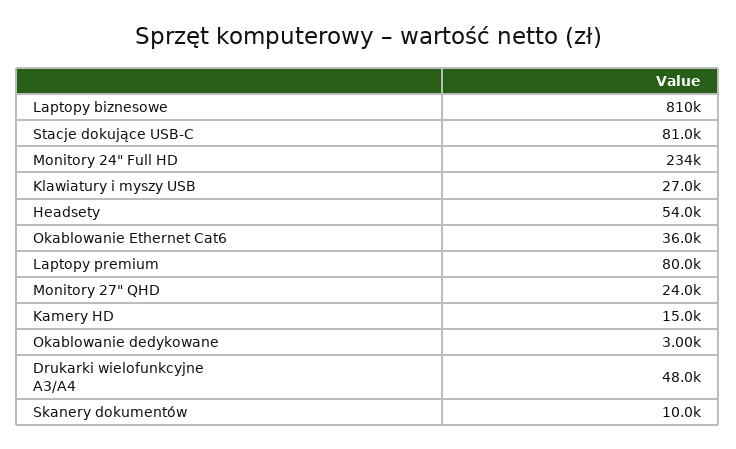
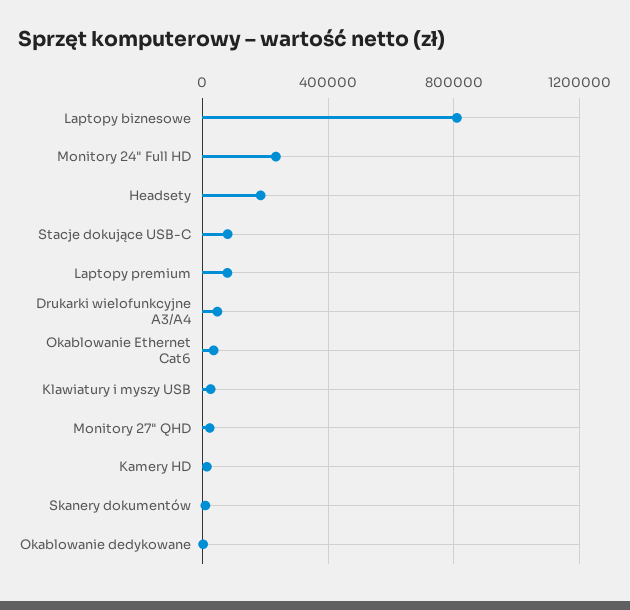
Headsety: 54000 -> 200000

